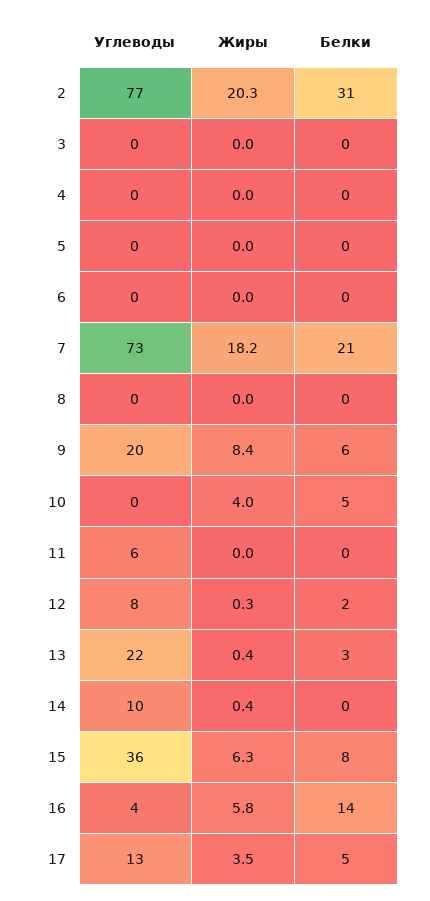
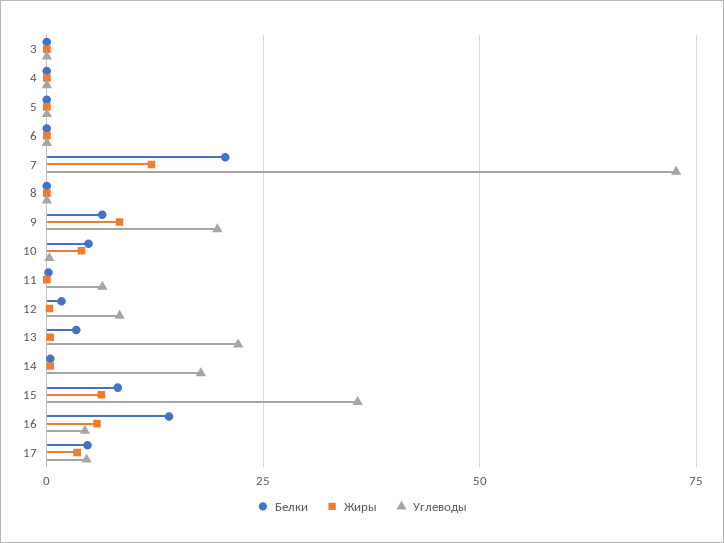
Углеводы, 2: 77 -> none
Жиры, 2: 20.3 -> none
Белки, 2: 31 -> none
Жиры, 7: 18.2 -> 12.5
Углеводы, 14: 10 -> 17.5
Углеводы, 17: 13 -> 5

